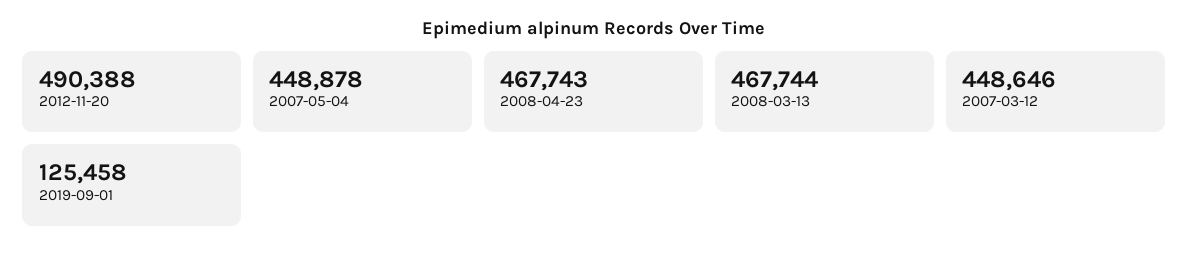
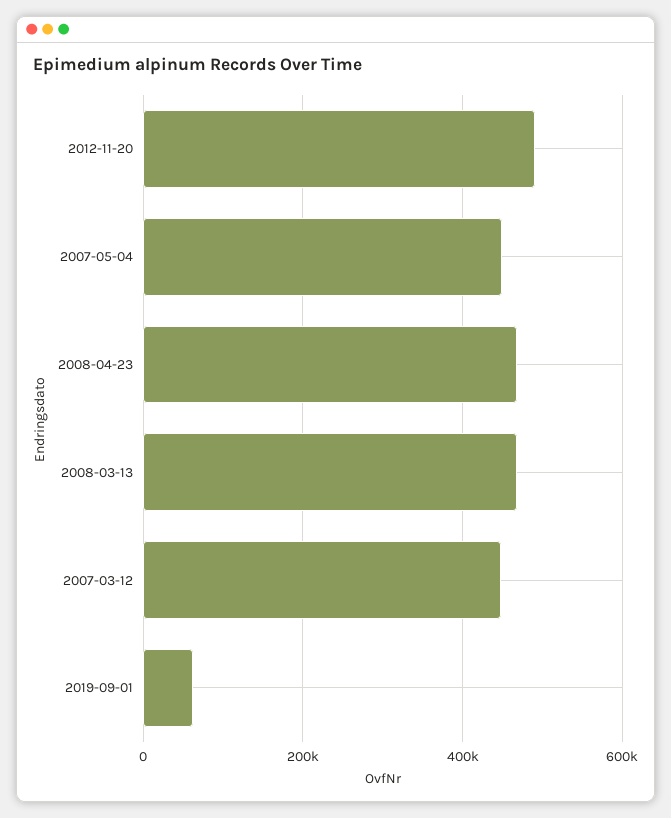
2019-09-01: 125458 -> 60000

